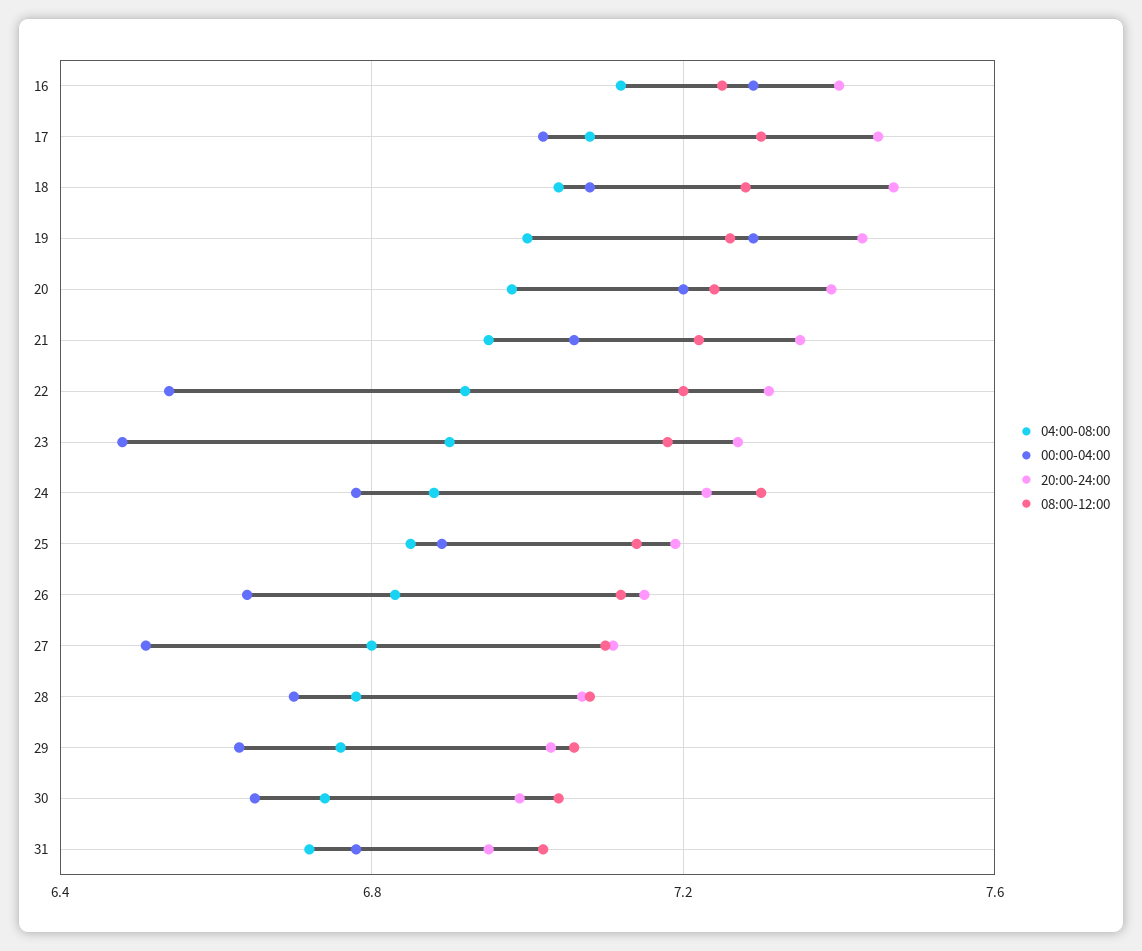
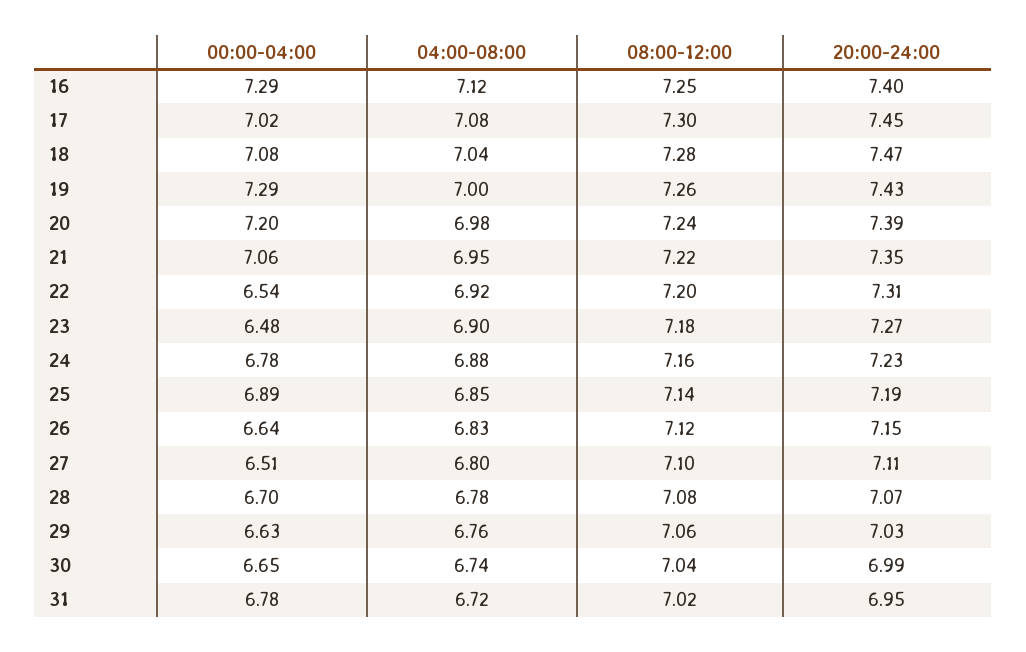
08:00-12:00, 24: 7.3 -> 7.16

